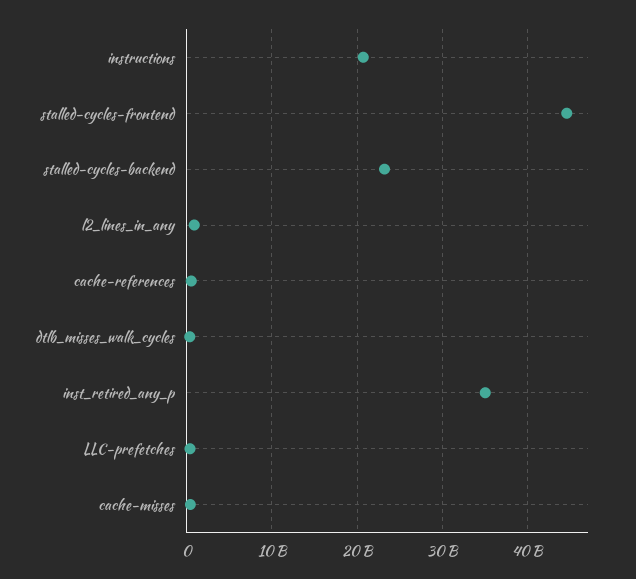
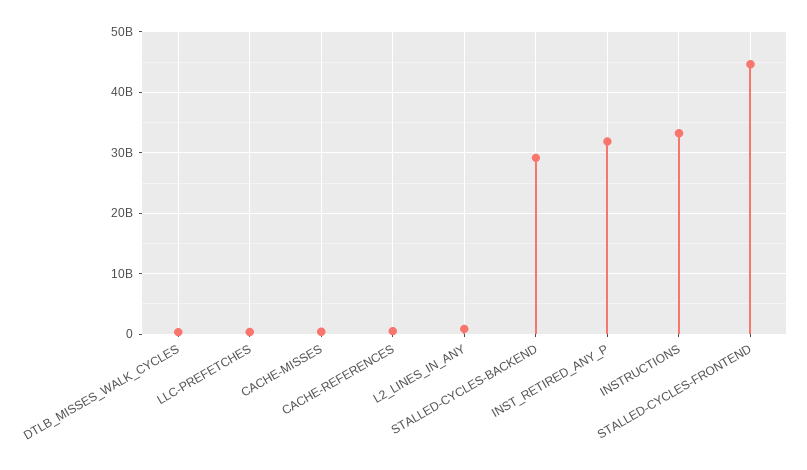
instructions: 21000000000 -> 33000000000
stalled-cycles-backend: 23000000000 -> 29000000000
inst_retired_any_p: 35000000000 -> 32000000000

